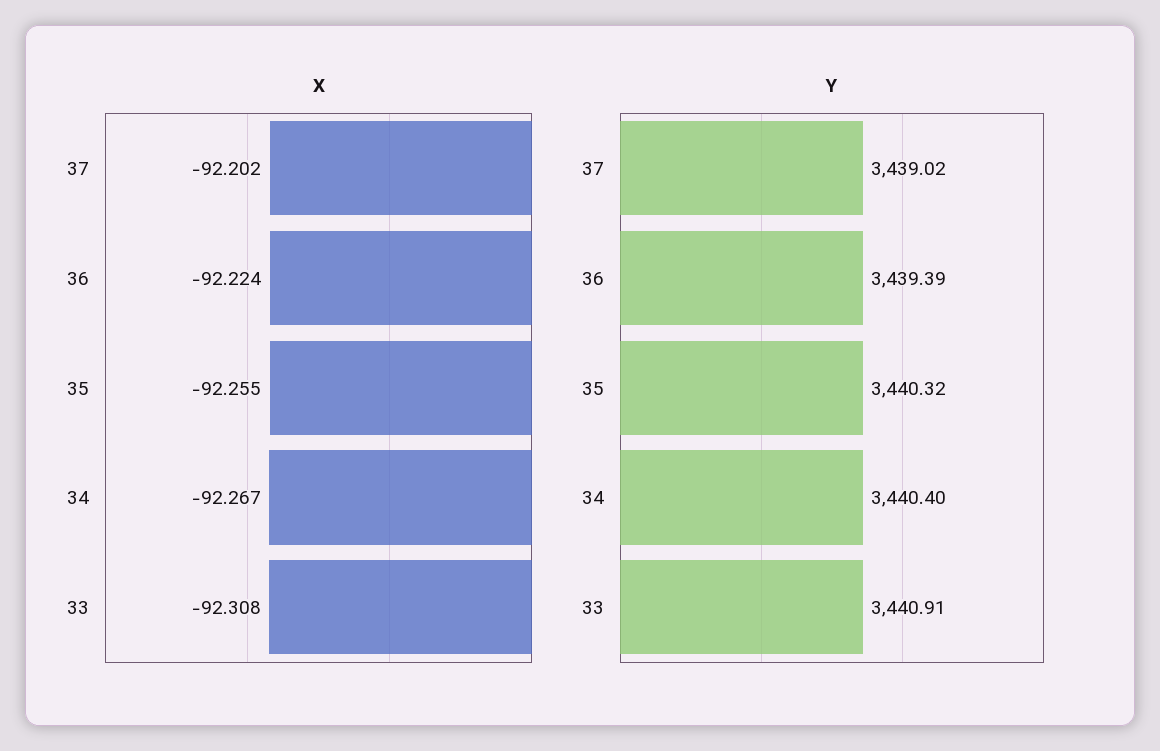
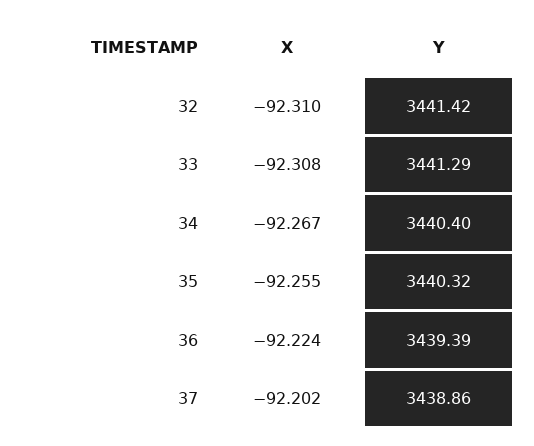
Y, 37: 3439.02 -> 3438.86
Y, 33: 3440.91 -> 3441.29
X, 32: none -> -92.31
Y, 32: none -> 3441.42

